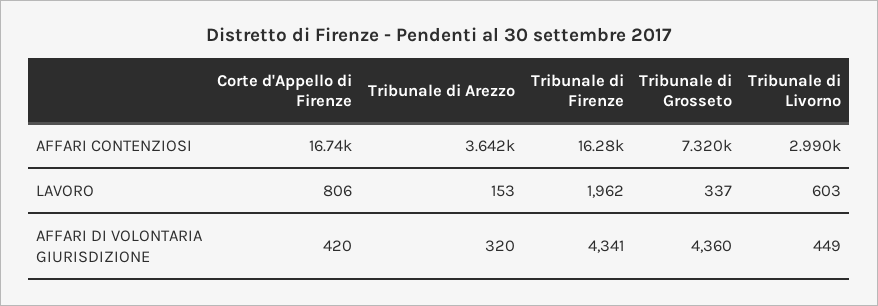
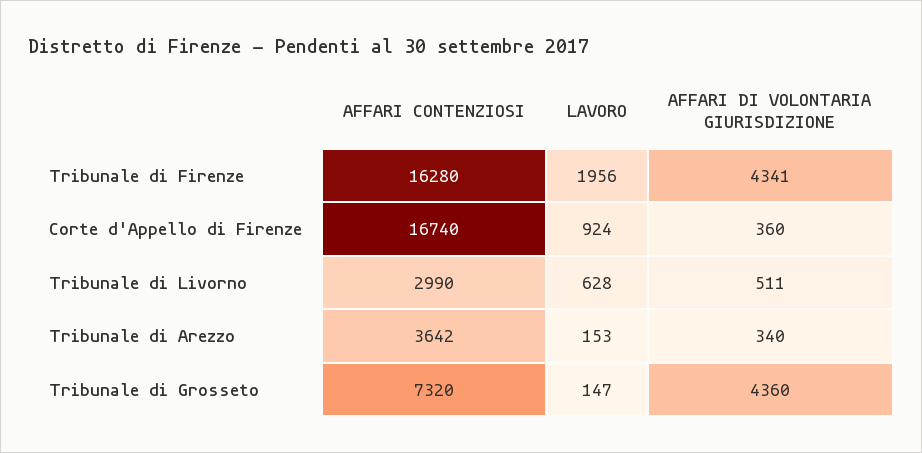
Corte d'Appello di Firenze, LAVORO: 806 -> 924
Tribunale di Firenze, LAVORO: 1962 -> 1956
Tribunale di Grosseto, LAVORO: 337 -> 147
Tribunale di Livorno, LAVORO: 603 -> 628
Corte d'Appello di Firenze, AFFARI DI VOLONTARIA GIURISDIZIONE: 420 -> 360
Tribunale di Arezzo, AFFARI DI VOLONTARIA GIURISDIZIONE: 320 -> 340
Tribunale di Livorno, AFFARI DI VOLONTARIA GIURISDIZIONE: 449 -> 511

